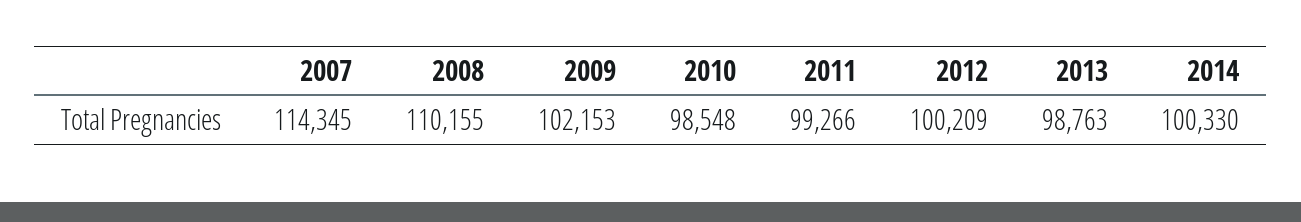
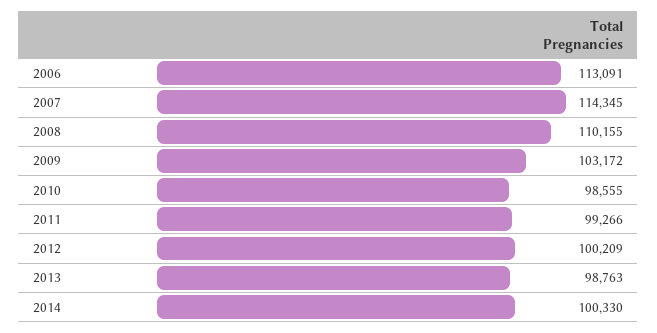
2009: 102153 -> 103172
2010: 98548 -> 98555
2006: none -> 113091

